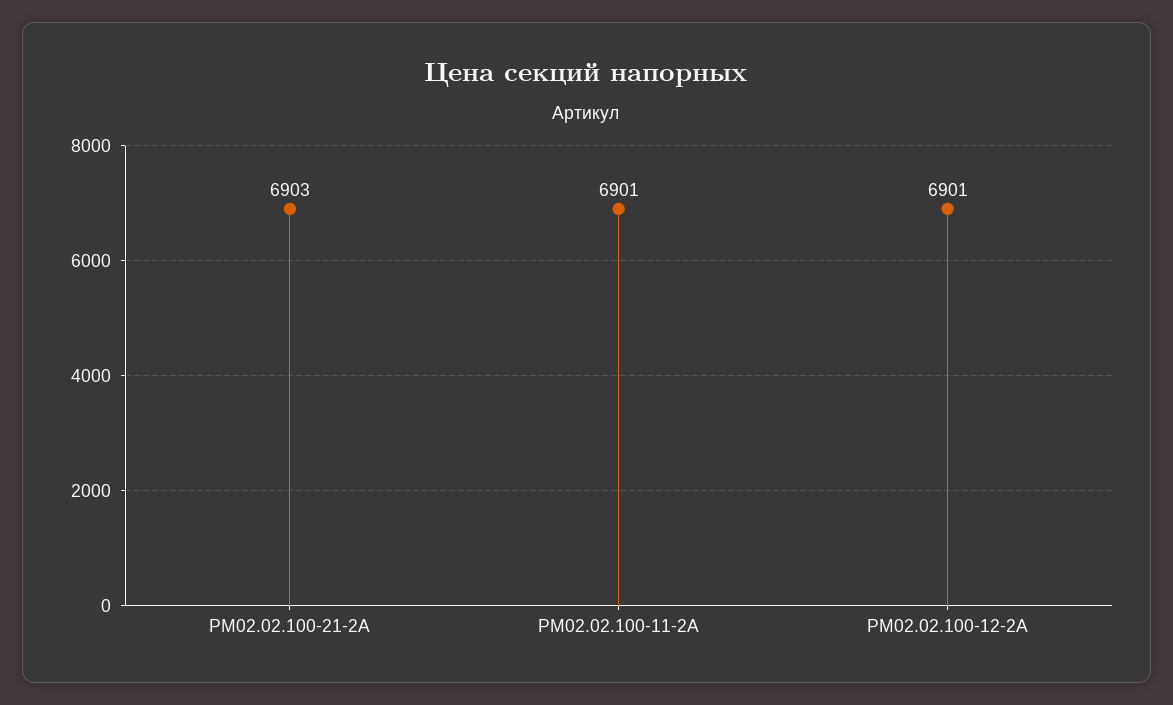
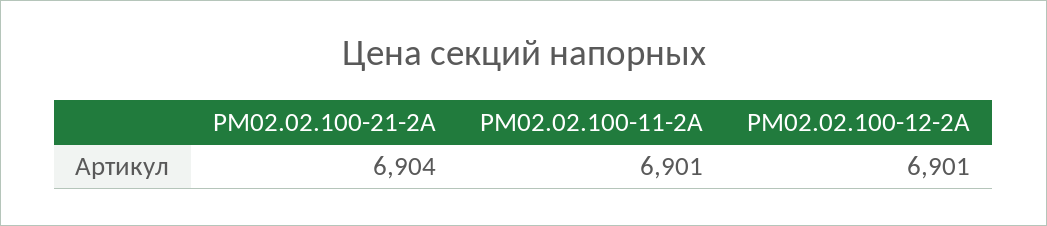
РМ02.02.100-21-2А: 6903 -> 6904

